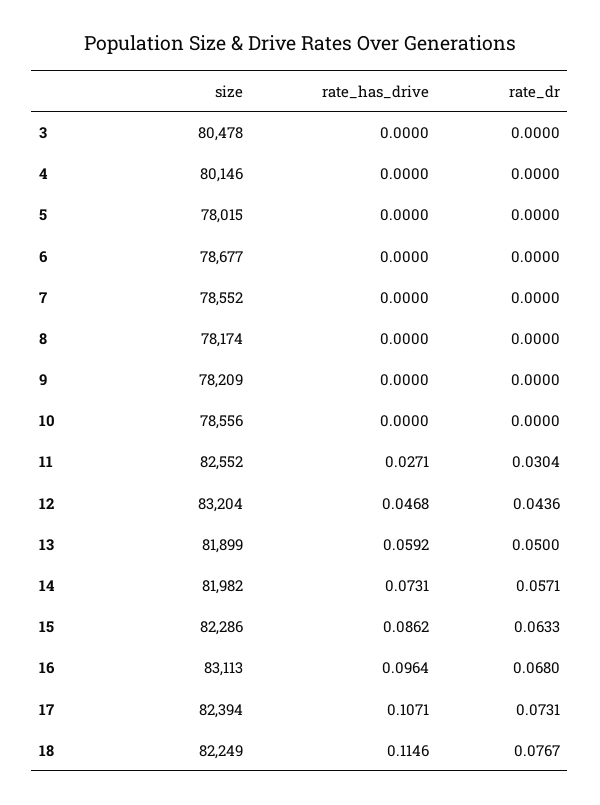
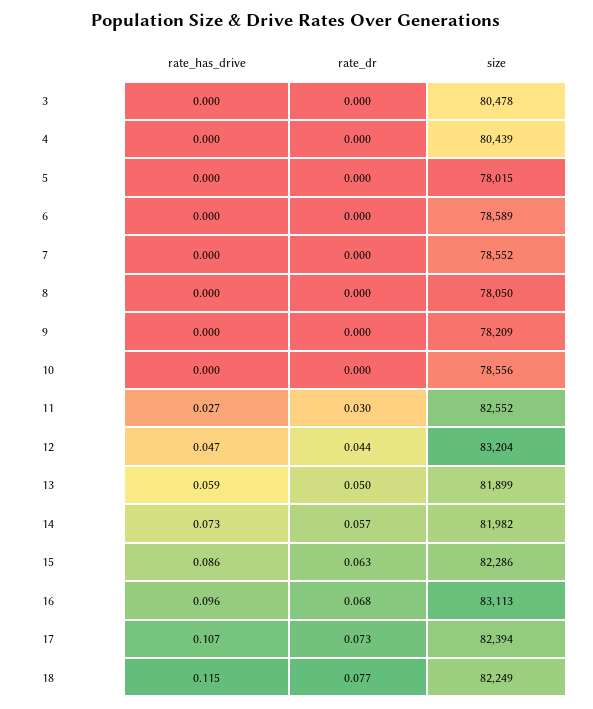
size, 4: 80146 -> 80439
size, 6: 78677 -> 78589
size, 8: 78174 -> 78050

